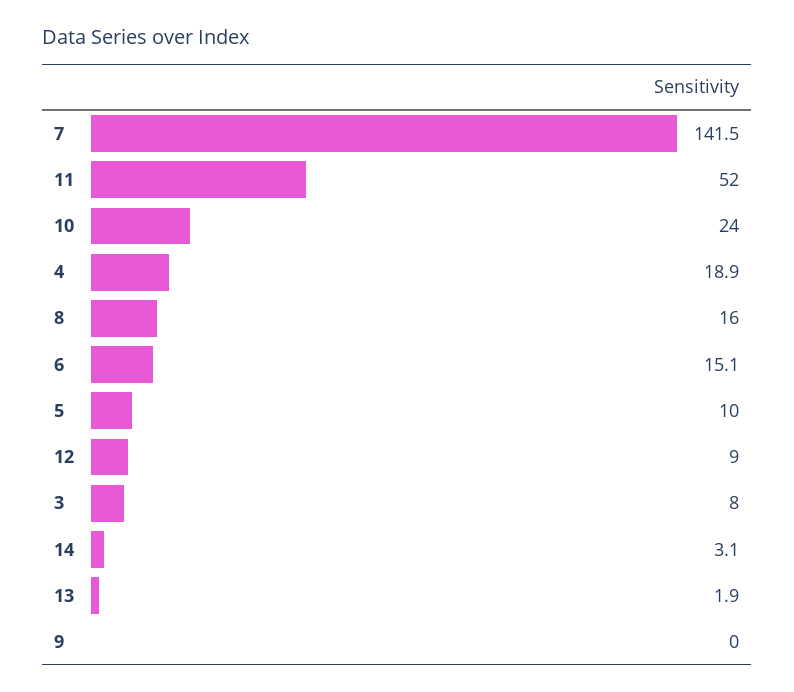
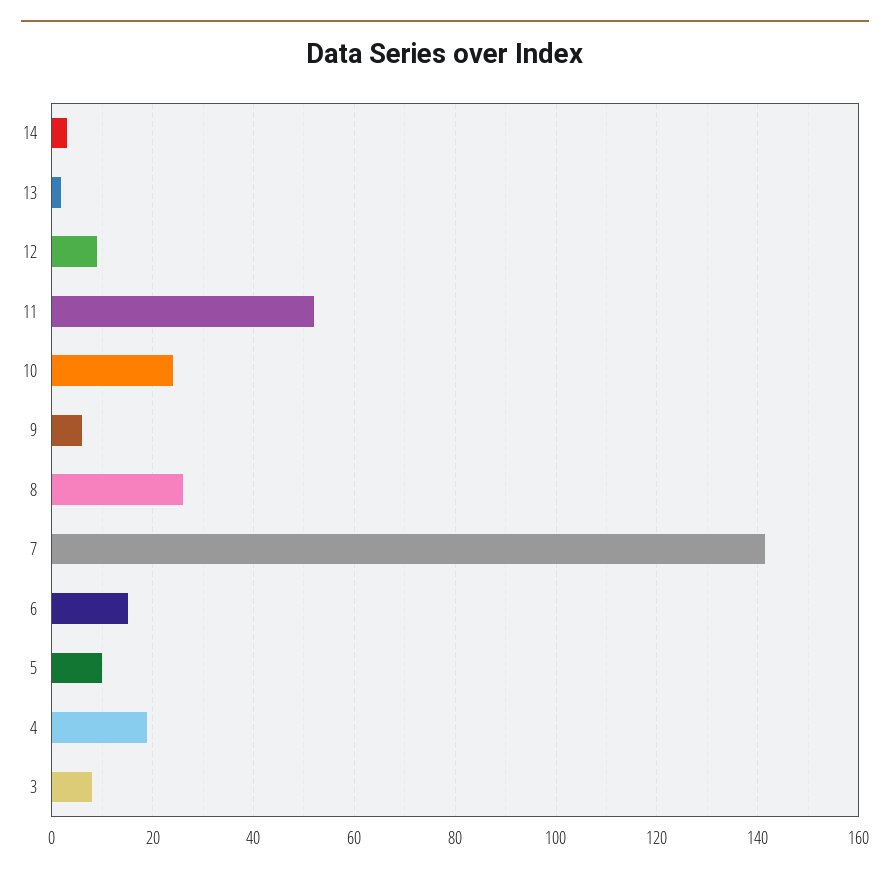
8: 16 -> 26
9: 0 -> 6

